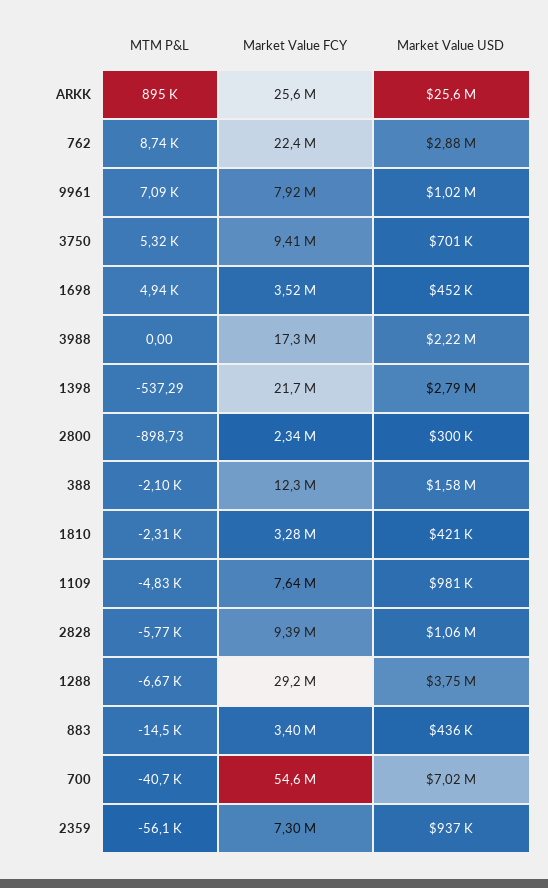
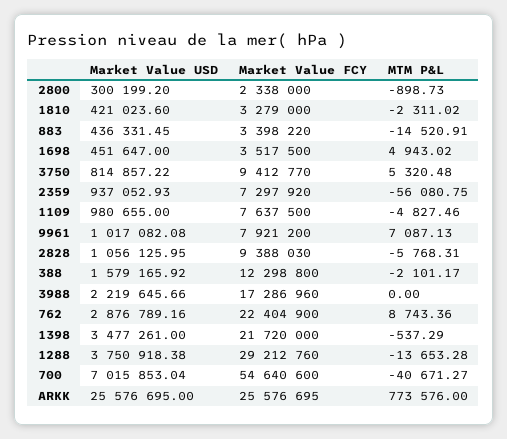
MTM P&L, ARKK: 895000 -> 773576
Market Value USD, 3750: 701000 -> 814857.22
Market Value USD, 1398: 2790000 -> 3477261
MTM P&L, 1288: -6670 -> -13653.28

